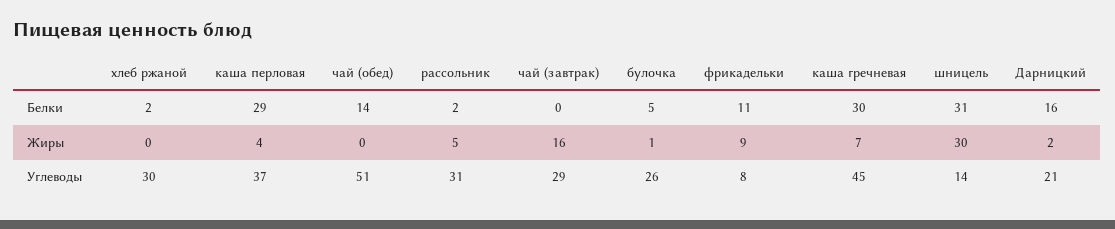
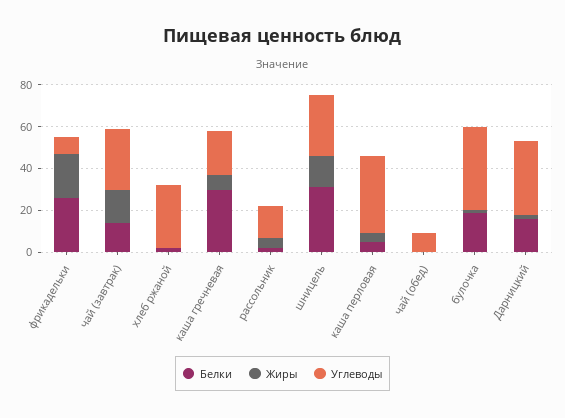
Белки, каша перловая: 29 -> 5
Белки, чай (обед): 14 -> 0
Белки, чай (завтрак): 0 -> 15
Белки, булочка: 5 -> 20
Белки, фрикадельки: 11 -> 25
Жиры, фрикадельки: 9 -> 20
Жиры, шницель: 30 -> 15
Углеводы, чай (обед): 51 -> 10
Углеводы, рассольник: 31 -> 15
Углеводы, булочка: 26 -> 40
Углеводы, каша гречневая: 45 -> 20
Углеводы, шницель: 14 -> 30
Углеводы, Дарницкий: 21 -> 35

